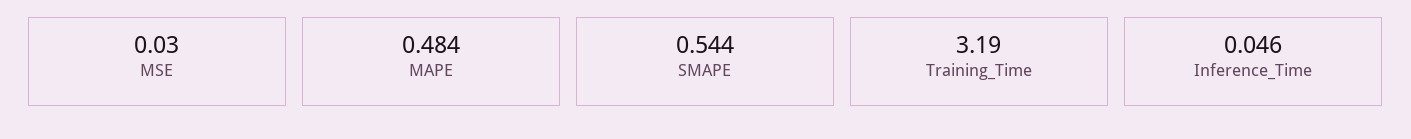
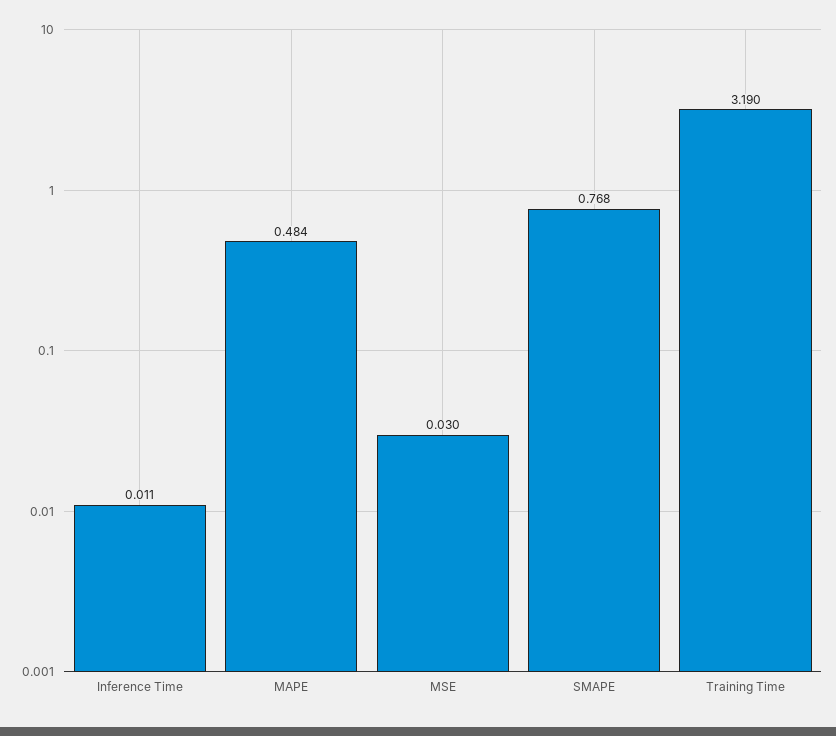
SMAPE: 0.544 -> 0.768
Inference_Time: 0.046 -> 0.011

